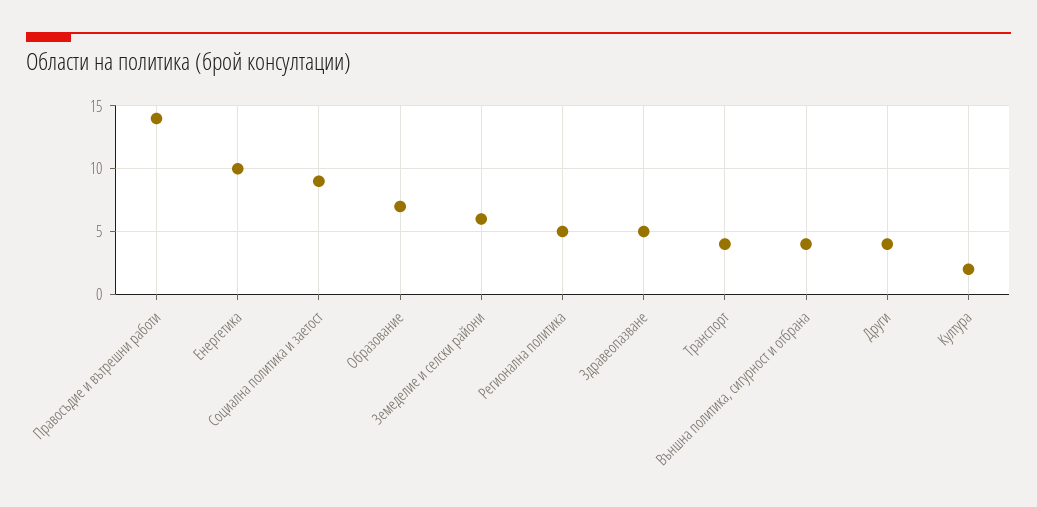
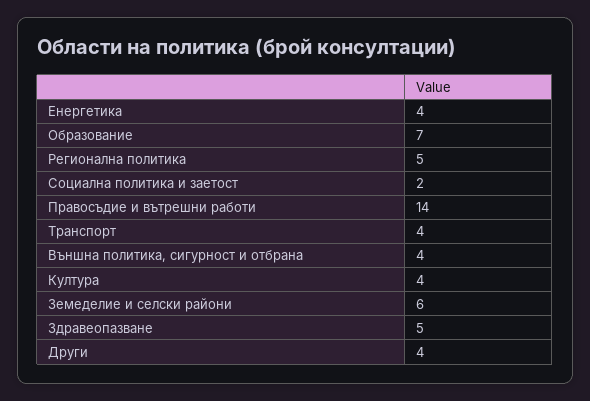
Енергетика: 10 -> 4
Социална политика и заетост: 9 -> 2
Култура: 2 -> 4

